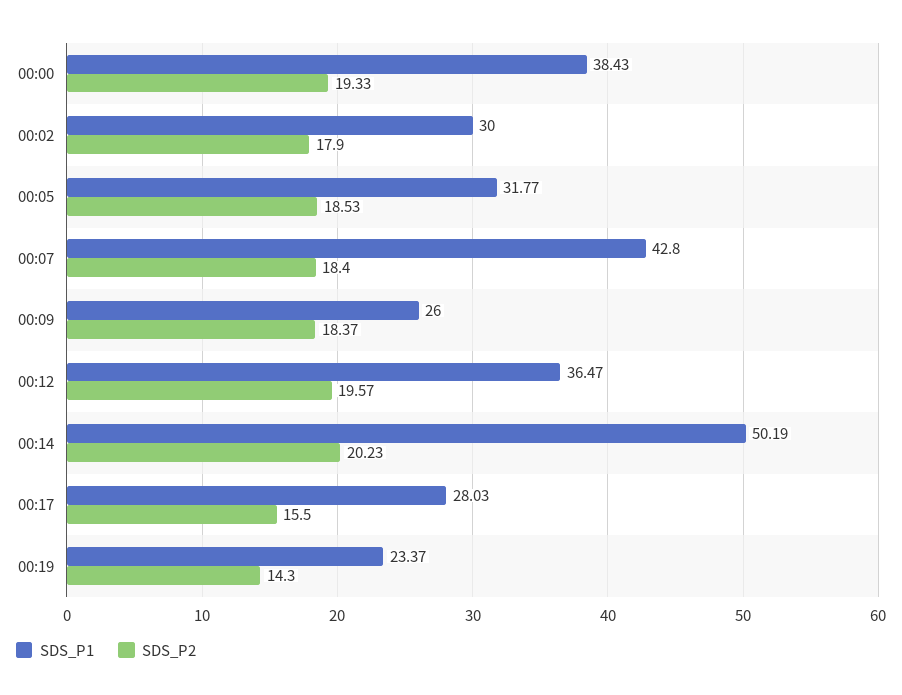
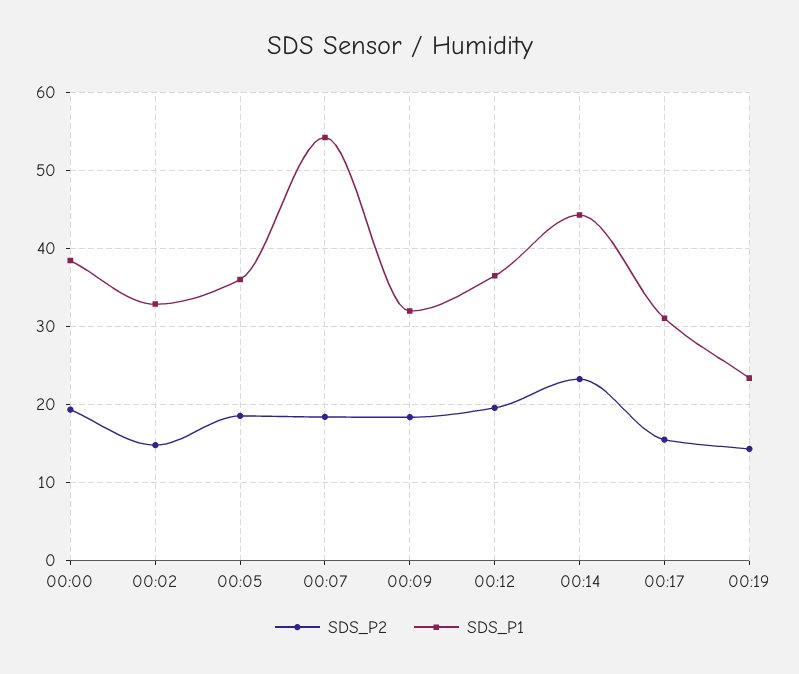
SDS_P1, 00:02: 30 -> 33
SDS_P2, 00:02: 17.9 -> 15
SDS_P1, 00:05: 31.77 -> 36
SDS_P1, 00:07: 42.8 -> 54
SDS_P1, 00:09: 26 -> 32
SDS_P1, 00:14: 50.19 -> 44
SDS_P2, 00:14: 20.23 -> 23
SDS_P1, 00:17: 28.03 -> 31

